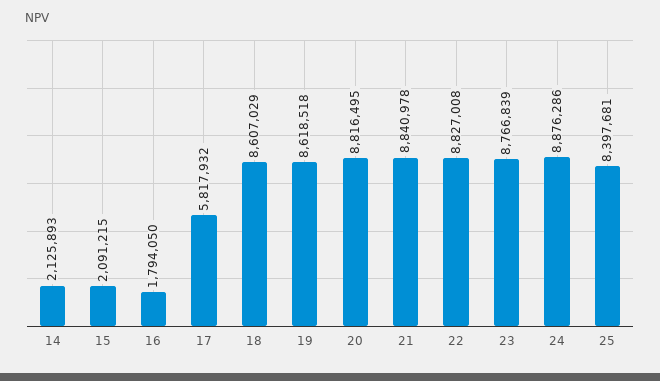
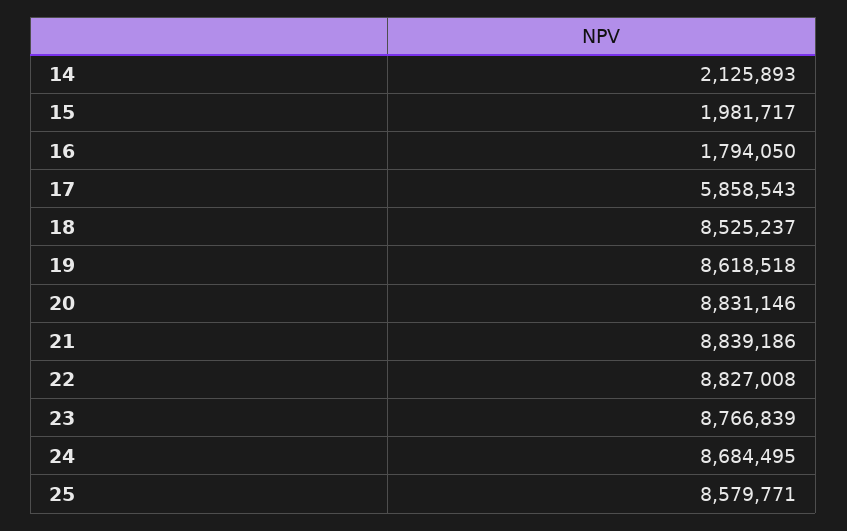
15: 2091215 -> 1981717
17: 5817932 -> 5858543
18: 8607029 -> 8525237
20: 8816495 -> 8831146
21: 8840978 -> 8839186
24: 8876286 -> 8684495
25: 8397681 -> 8579771

